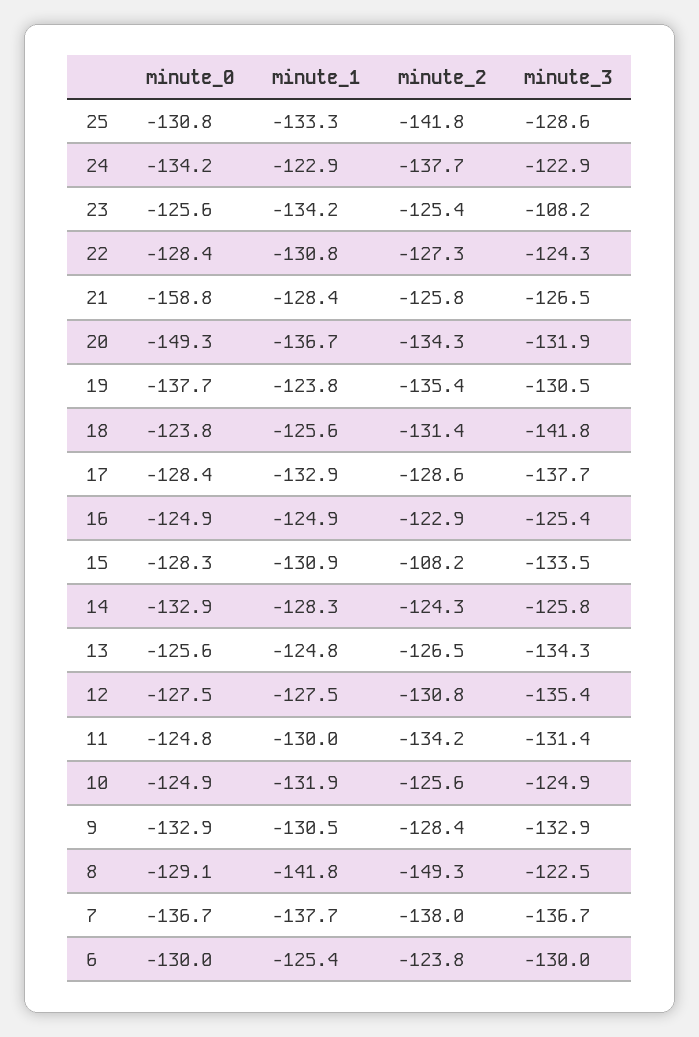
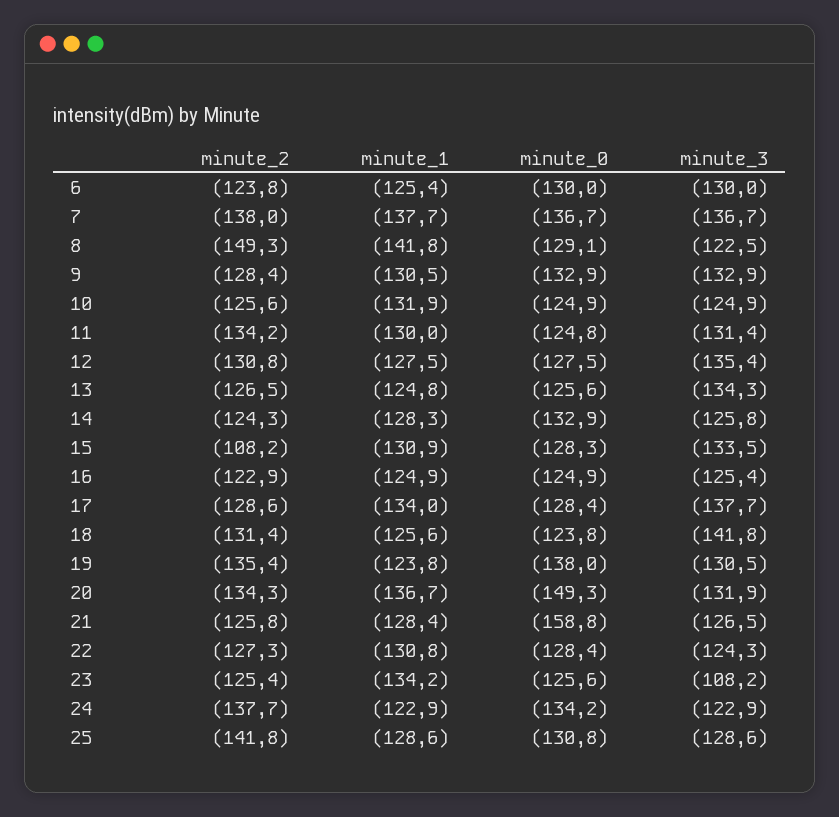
minute_1, 25: -133.3 -> -128.6
minute_0, 19: -137.7 -> -138
minute_1, 17: -132.9 -> -134

